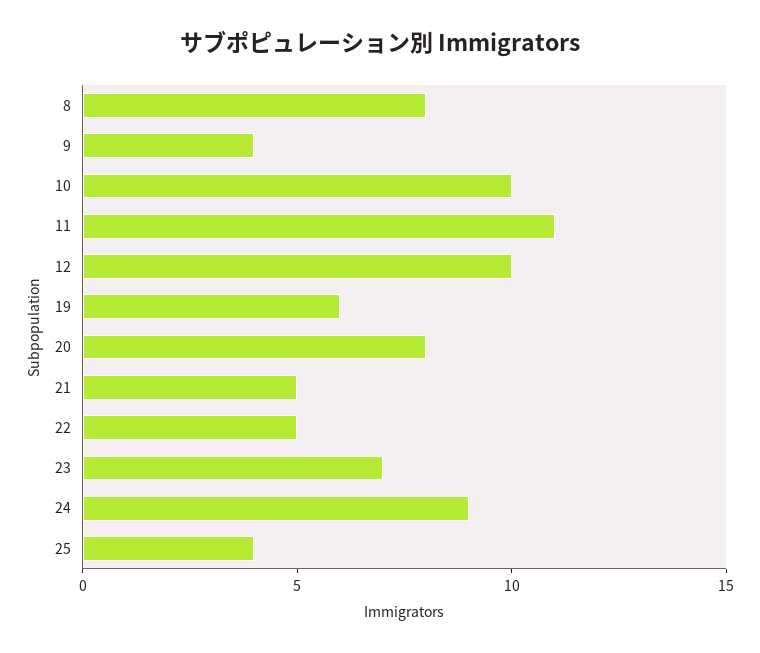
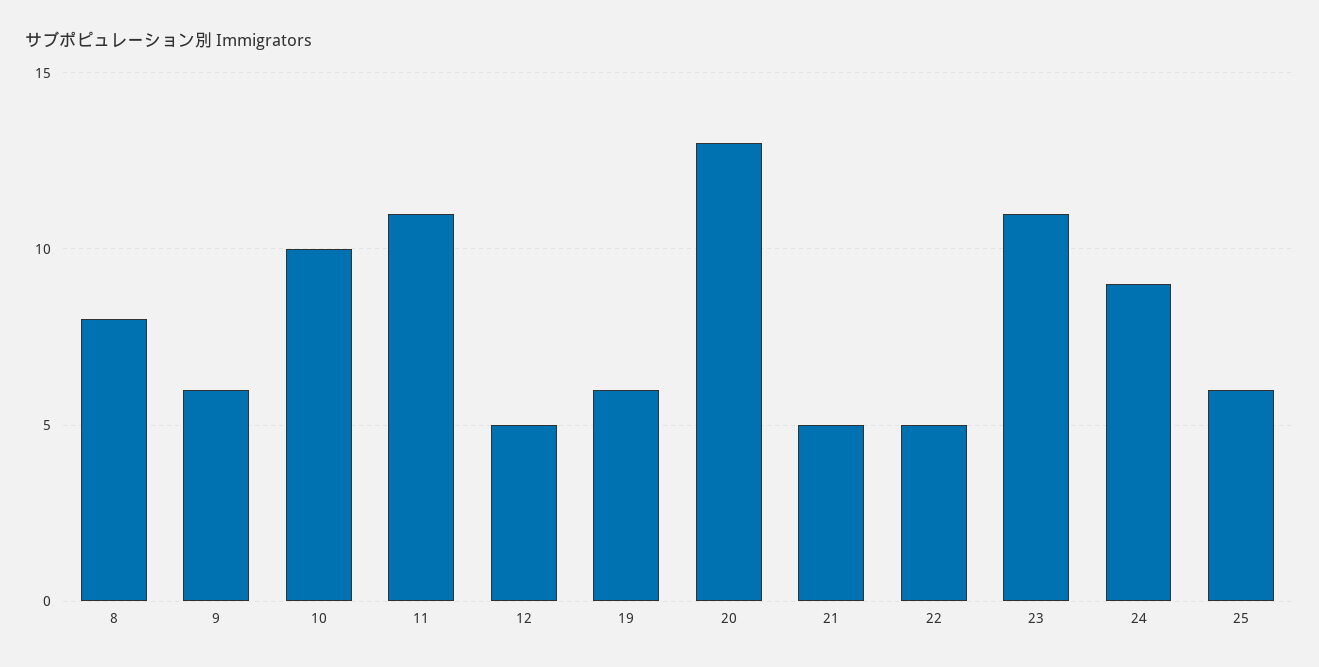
9: 4 -> 6
12: 10 -> 5
20: 8 -> 13
23: 7 -> 11
25: 4 -> 6

